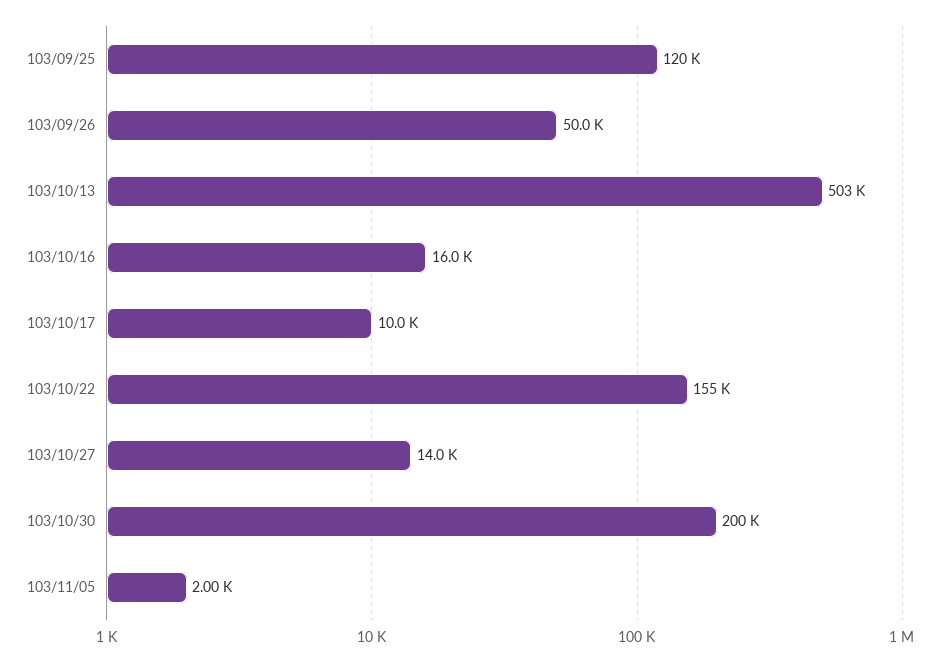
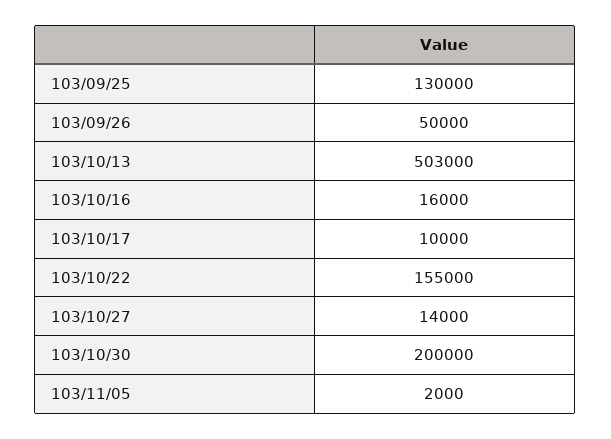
103/09/25: 120000 -> 130000

